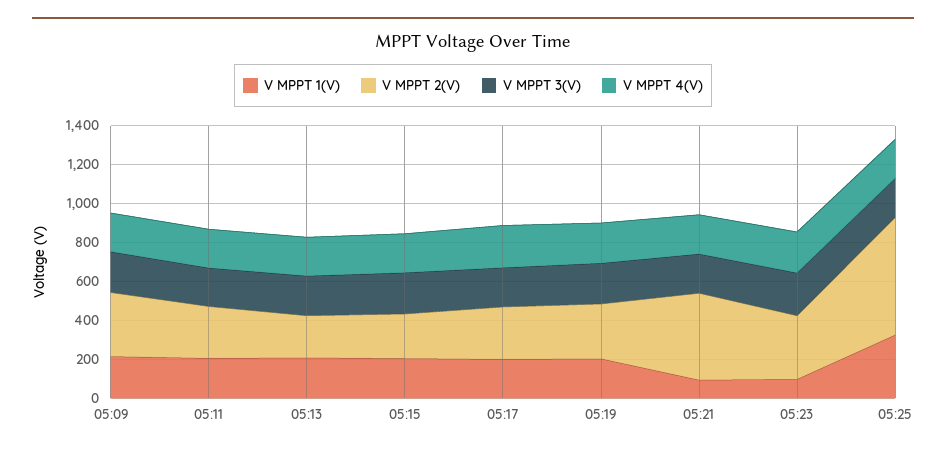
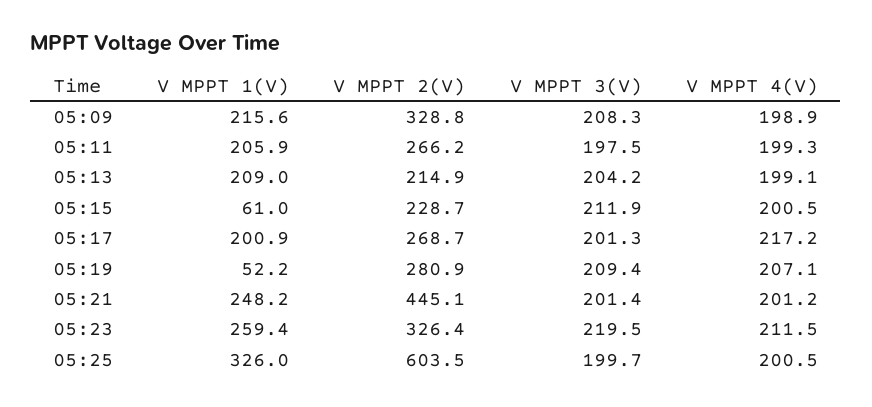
V MPPT 1(V), 05:15: 200 -> 61
V MPPT 1(V), 05:19: 200 -> 52.2
V MPPT 1(V), 05:21: 100 -> 248.2
V MPPT 1(V), 05:23: 100 -> 259.4

